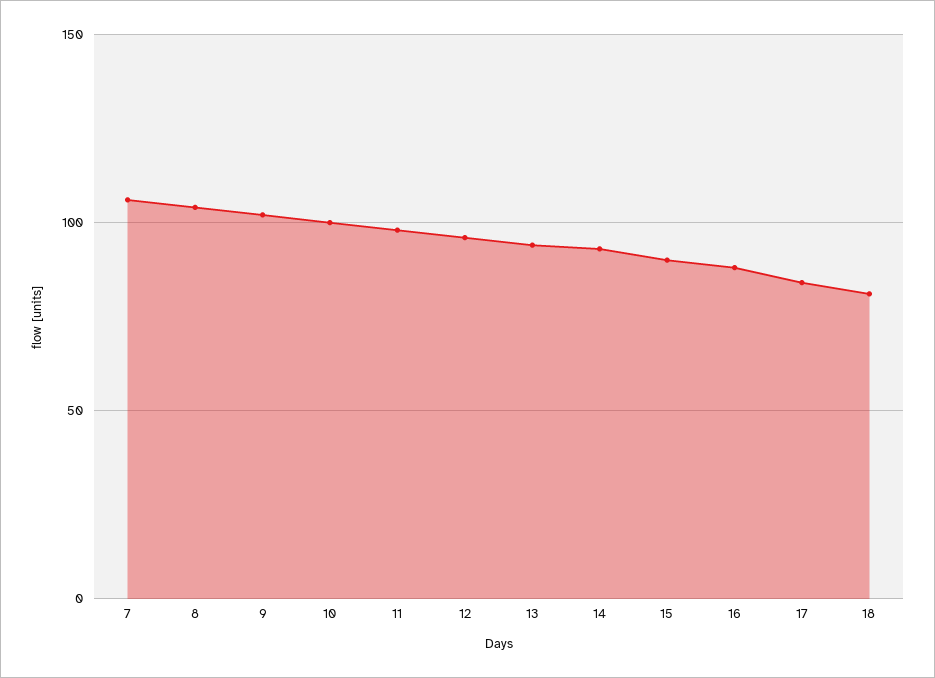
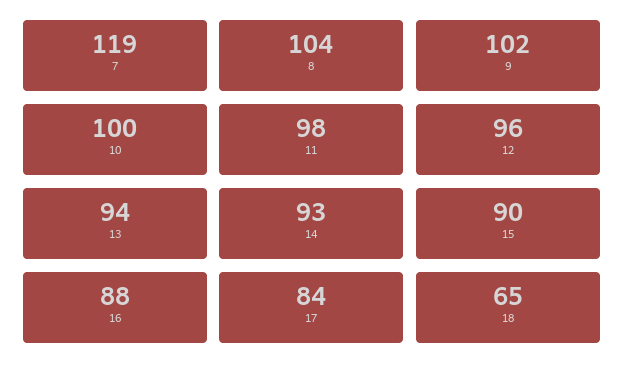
7: 105 -> 119
18: 80 -> 65

